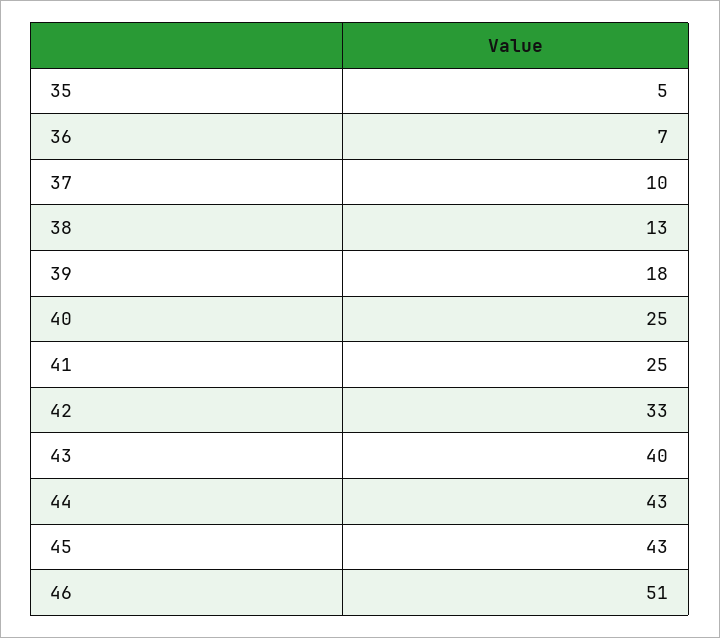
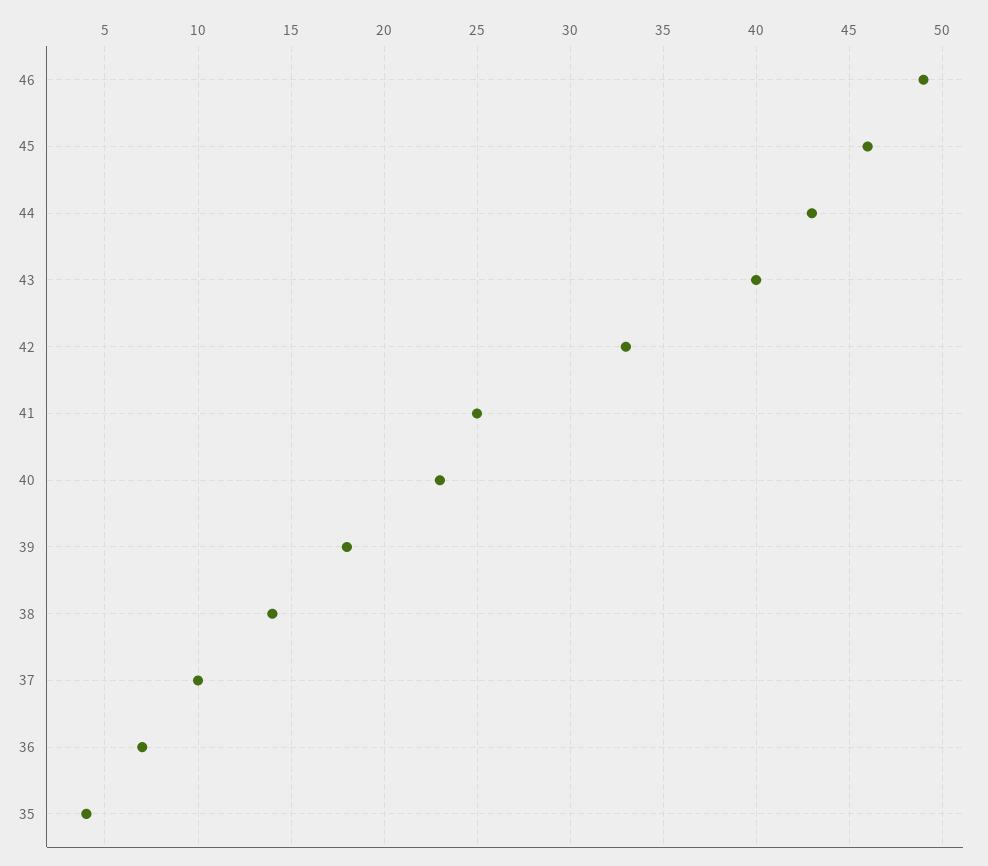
35: 5 -> 4
38: 13 -> 14
40: 25 -> 23
45: 43 -> 46
46: 51 -> 49

